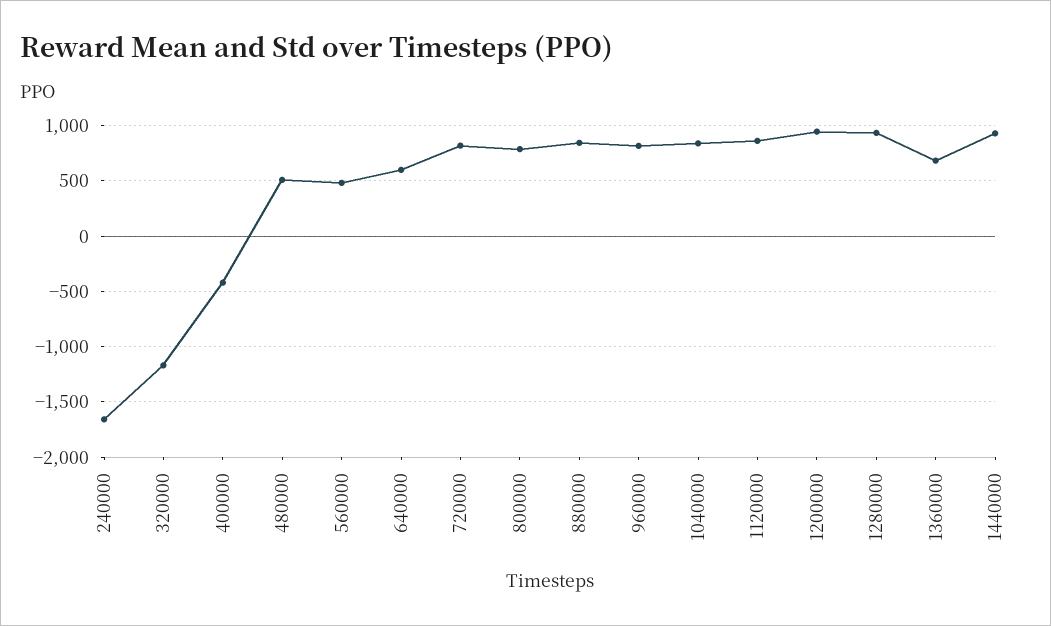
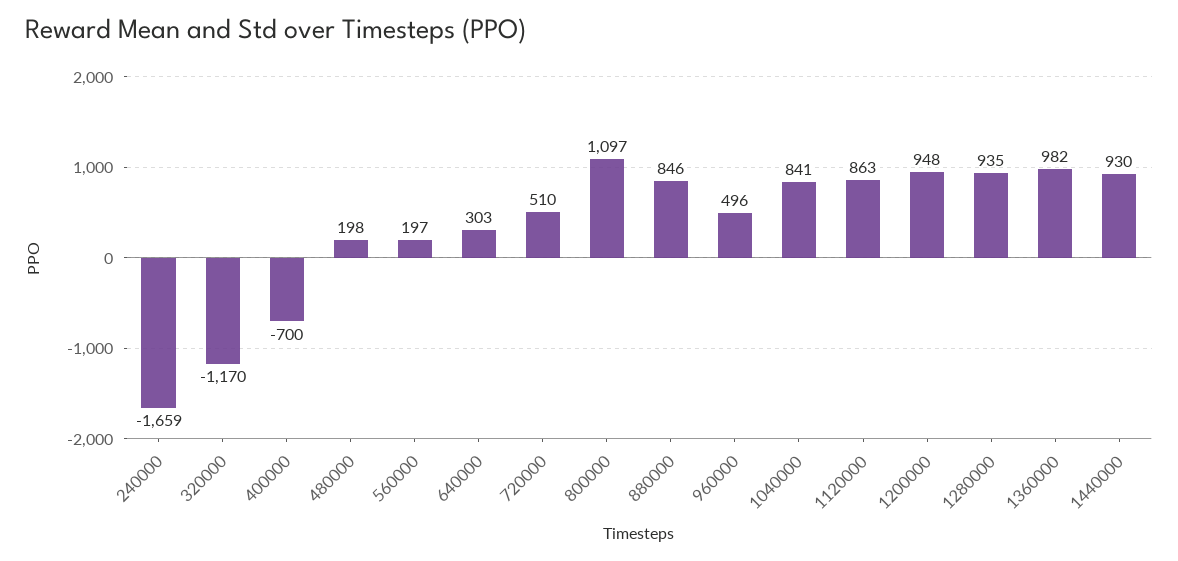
400000: -400 -> -700
480000: 500 -> 198
560000: 500 -> 197
640000: 600 -> 303
720000: 800 -> 510
800000: 800 -> 1097
960000: 800 -> 496
1360000: 700 -> 982

